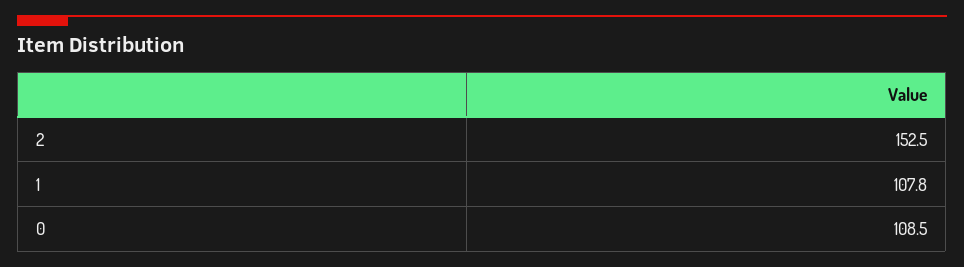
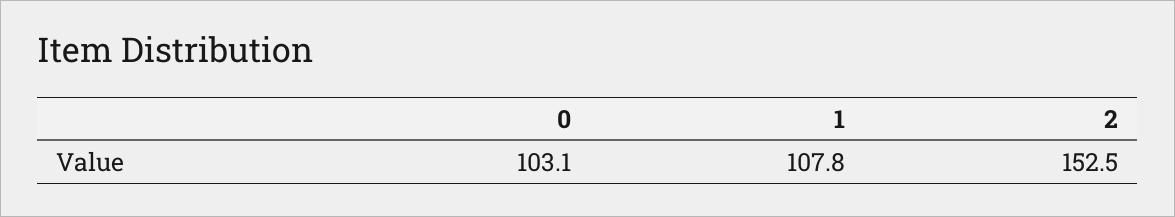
0: 108.5 -> 103.1

